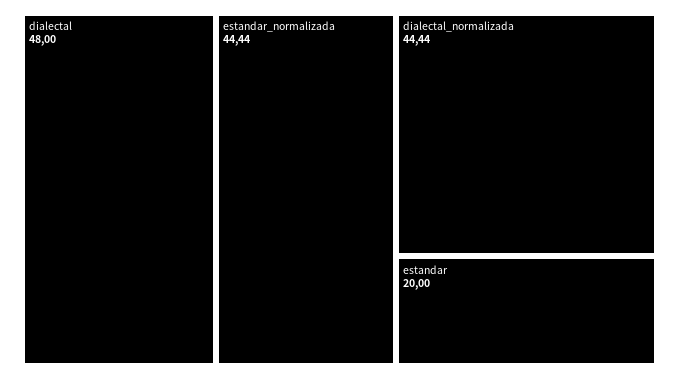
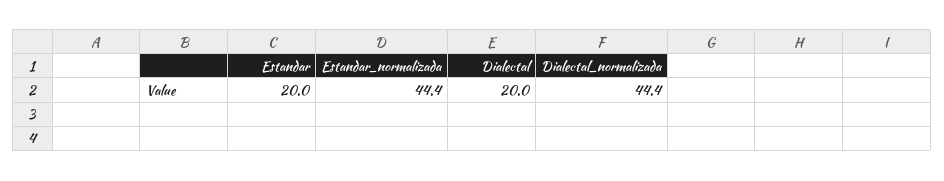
dialectal: 48 -> 20

